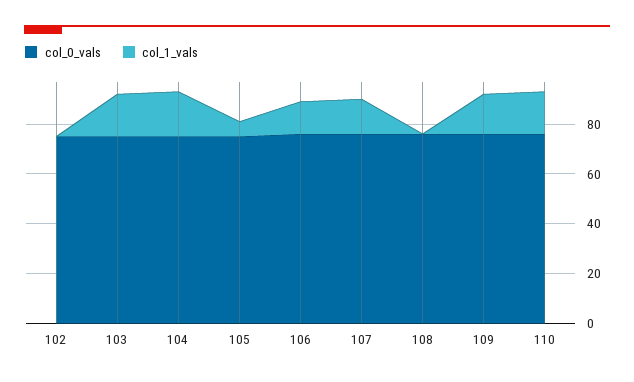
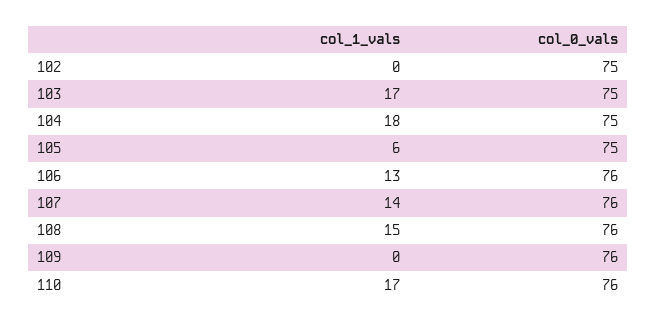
col_1_vals, 108: 0 -> 15
col_1_vals, 109: 15 -> 0

